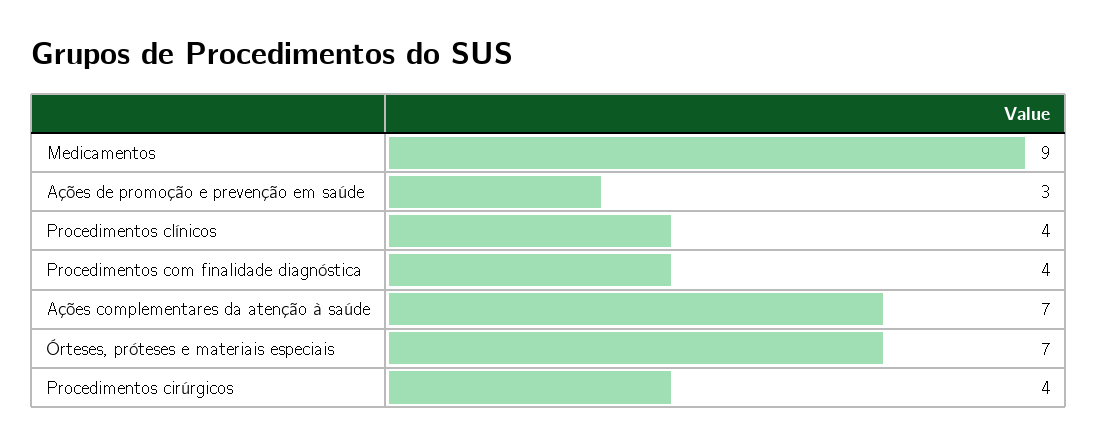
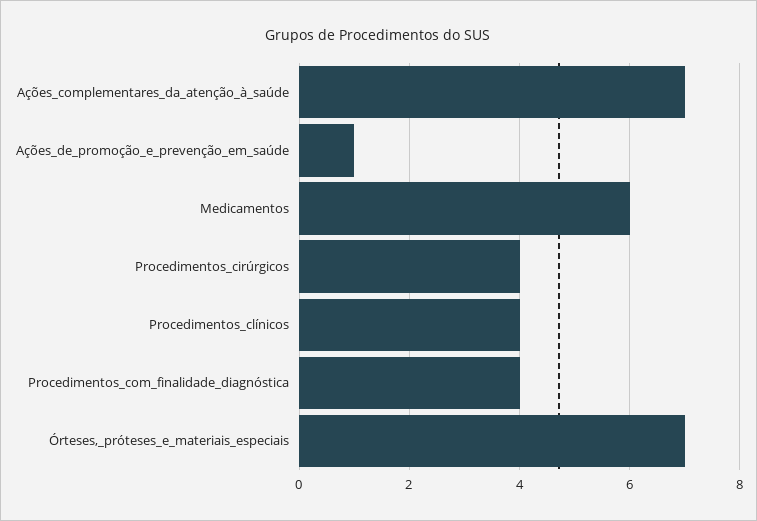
Medicamentos: 9 -> 6
Ações de promoção e prevenção em saúde: 3 -> 1

